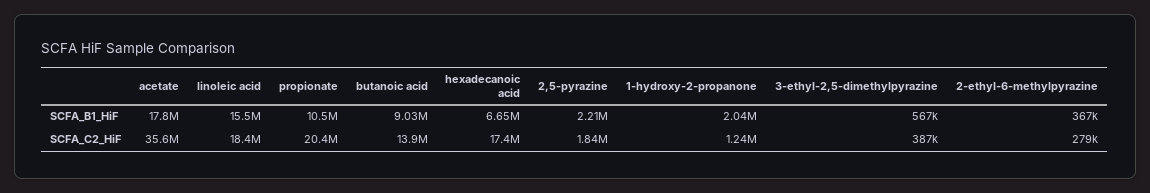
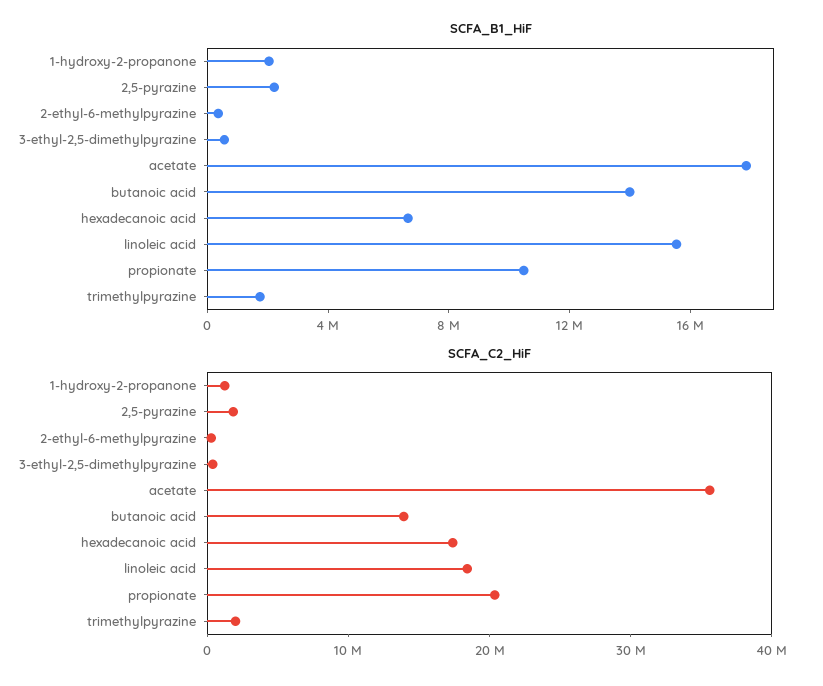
SCFA_B1_HiF, butanoic acid: 9030000 -> 14000000
SCFA_B1_HiF, trimethylpyrazine: none -> 2000000
SCFA_C2_HiF, trimethylpyrazine: none -> 2000000

